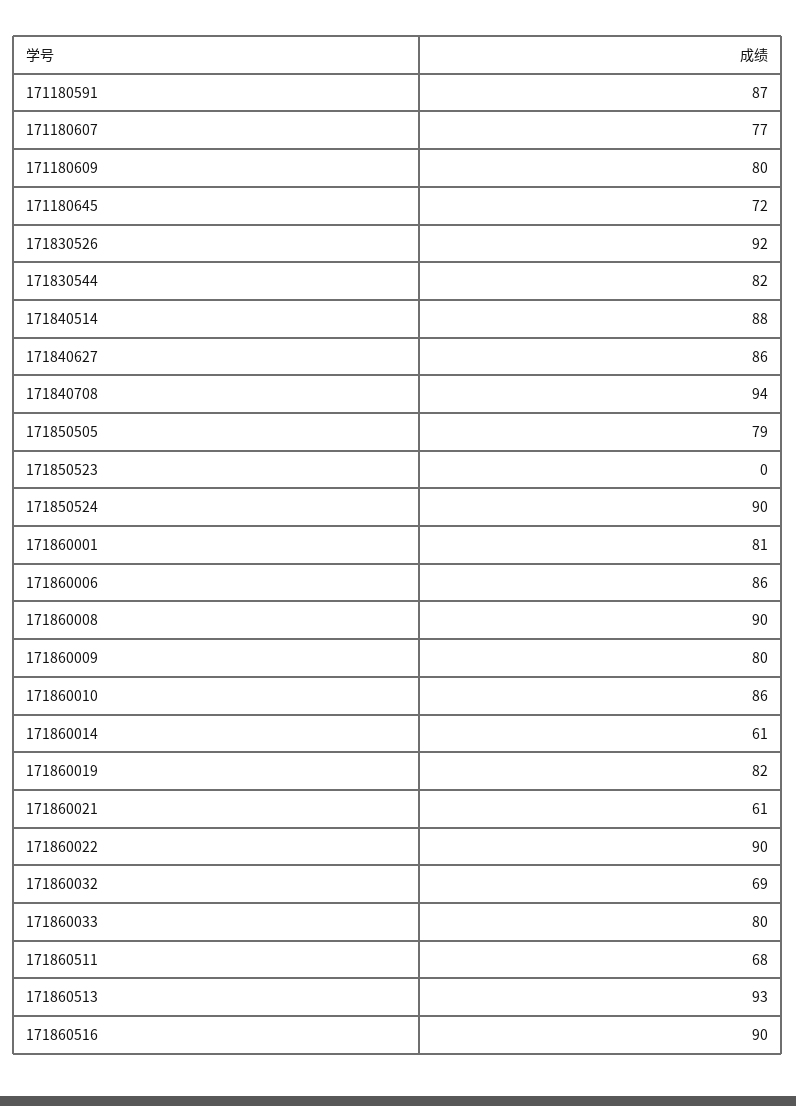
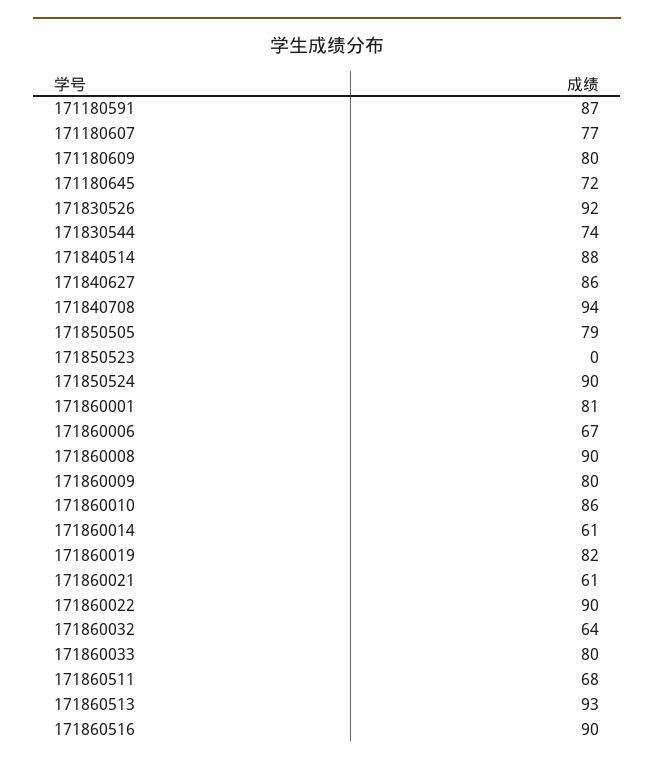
171830544: 82 -> 74
171860006: 86 -> 67
171860032: 69 -> 64

